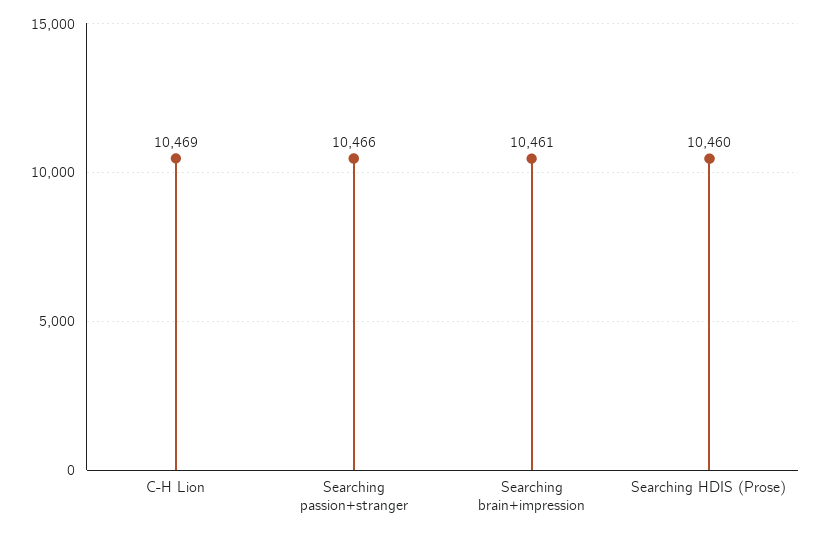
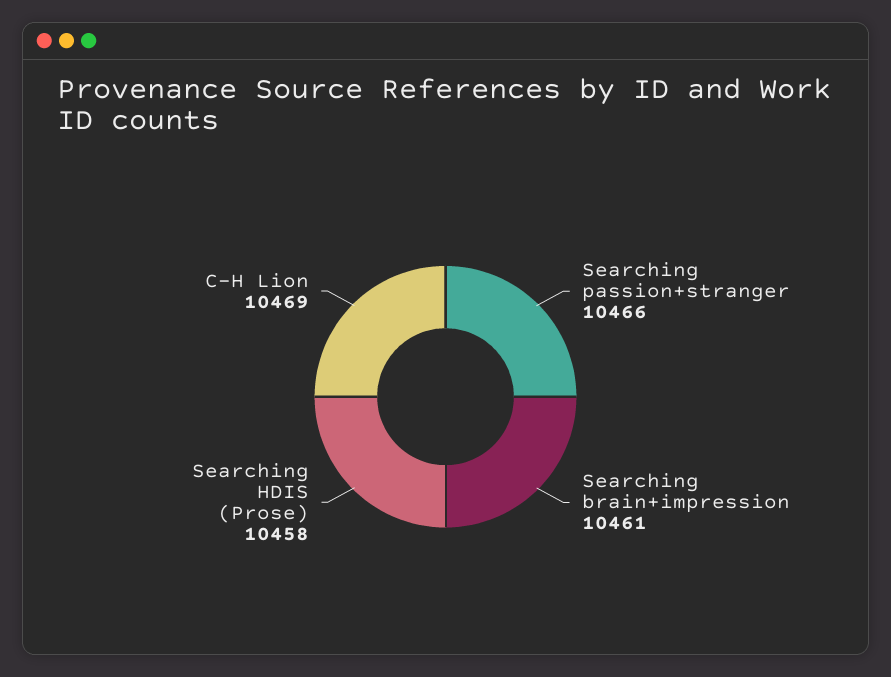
Searching HDIS (Prose): 10460 -> 10458

